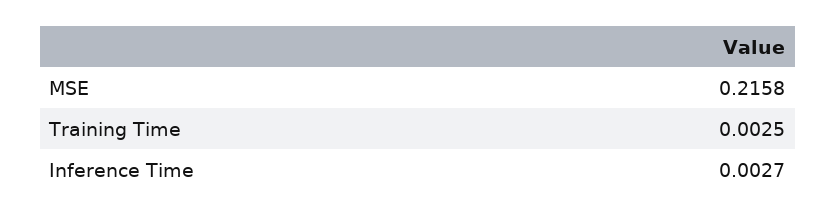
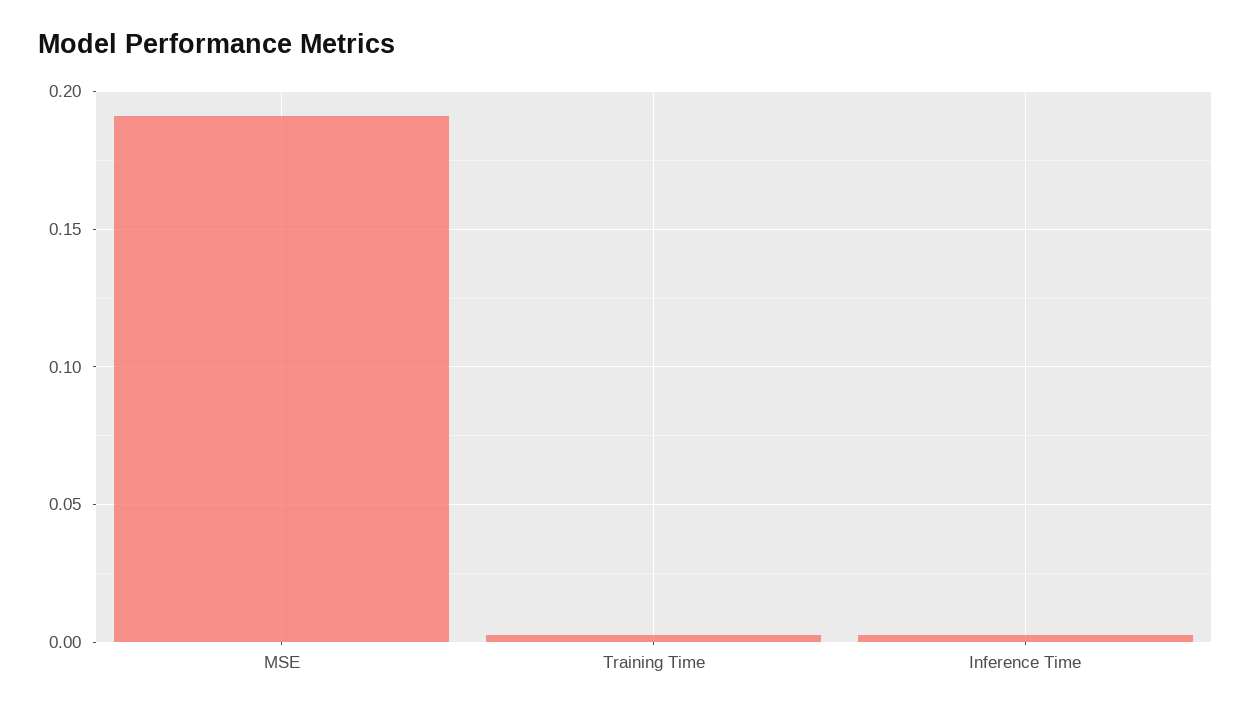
MSE: 0.2158 -> 0.19

